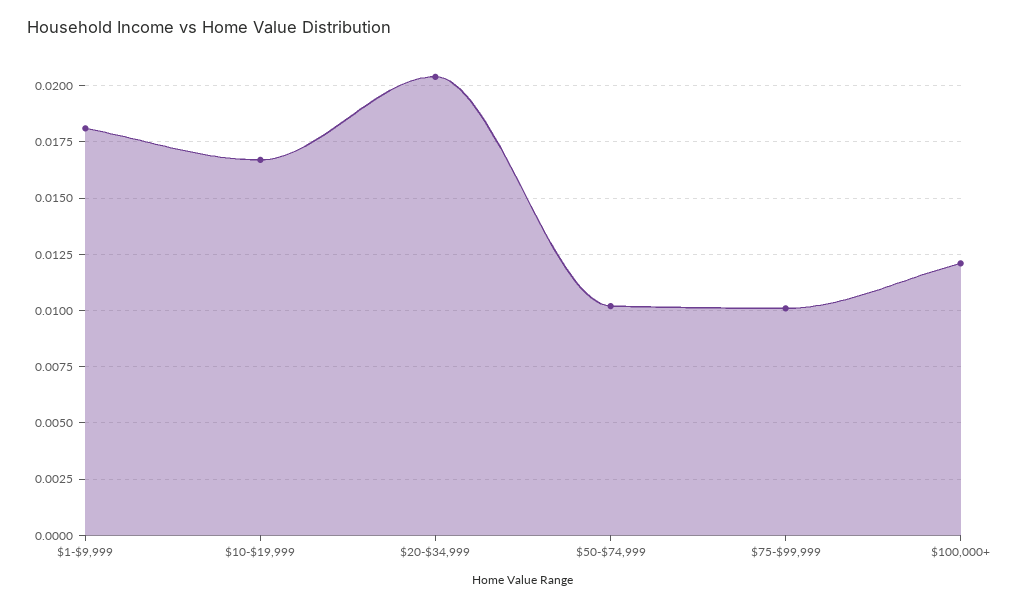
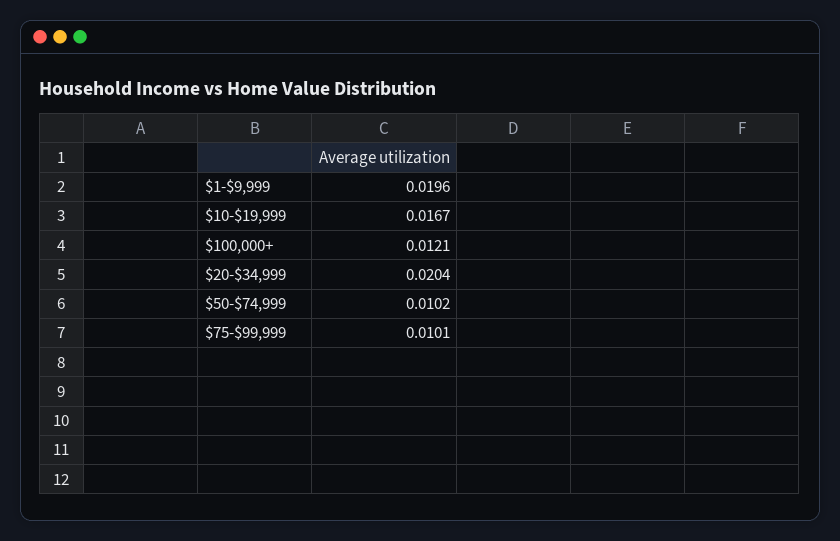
$1-$9,999: 0.018 -> 0.0196

